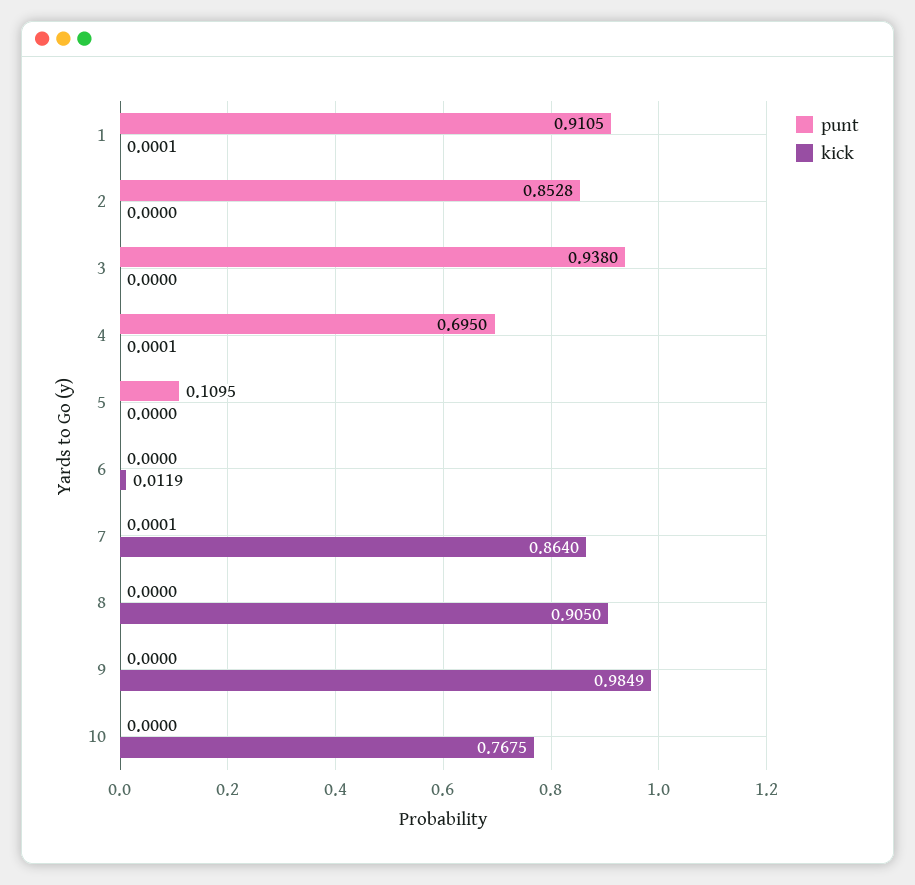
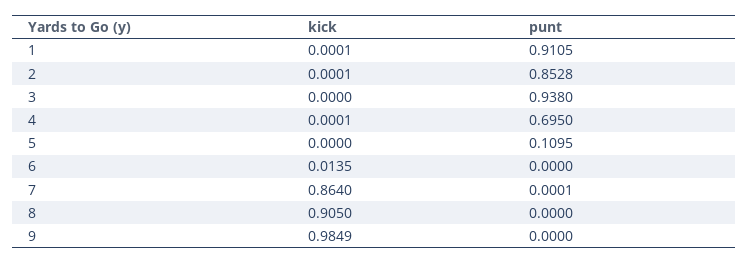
kick, 2: 0 -> 0.0001
kick, 6: 0.0119 -> 0.0135
punt, 10: 0 -> none
kick, 10: 0.7675 -> none

